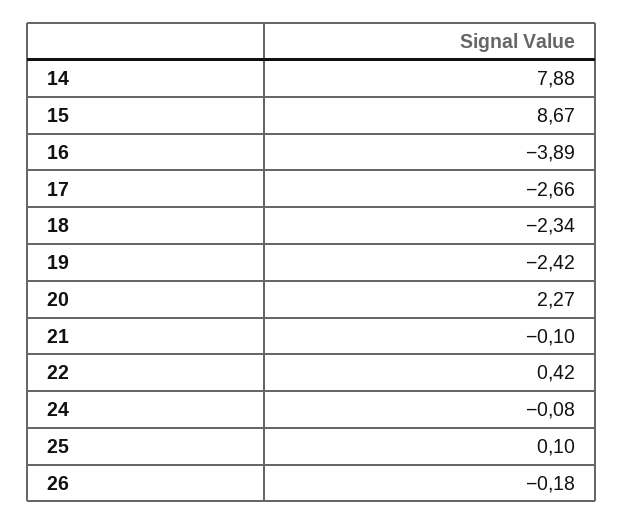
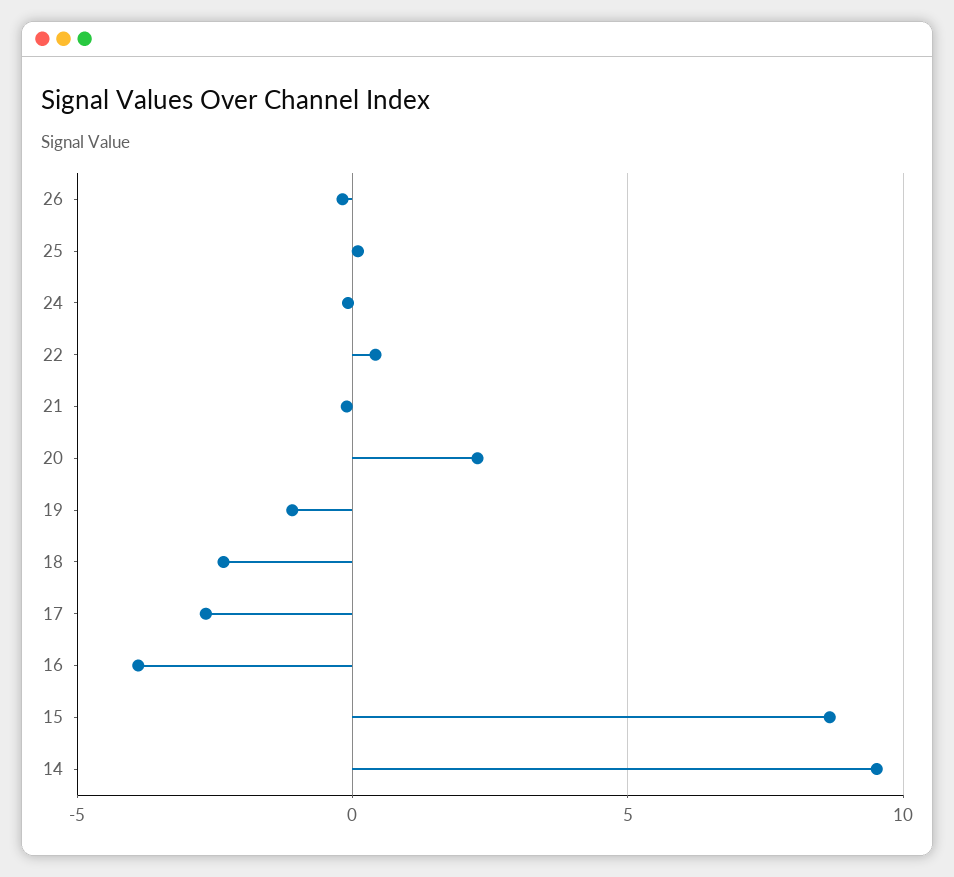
14: 7.88 -> 9.5
19: -2.42 -> -1

